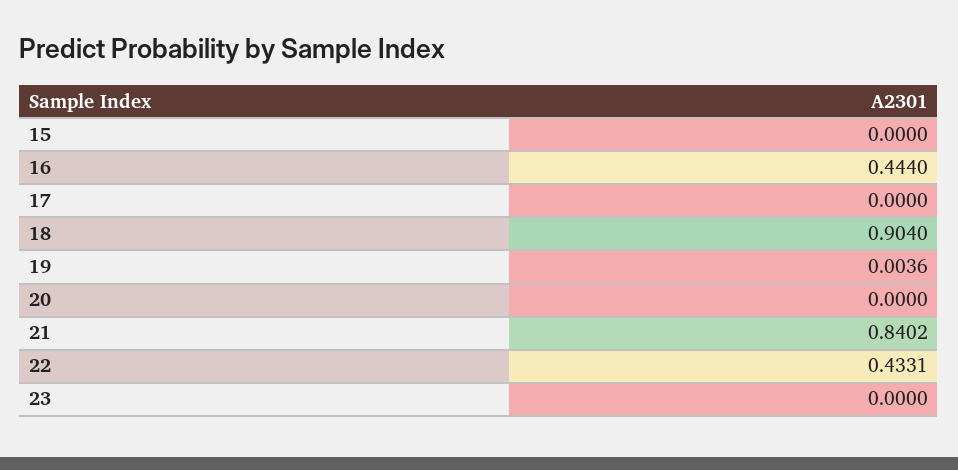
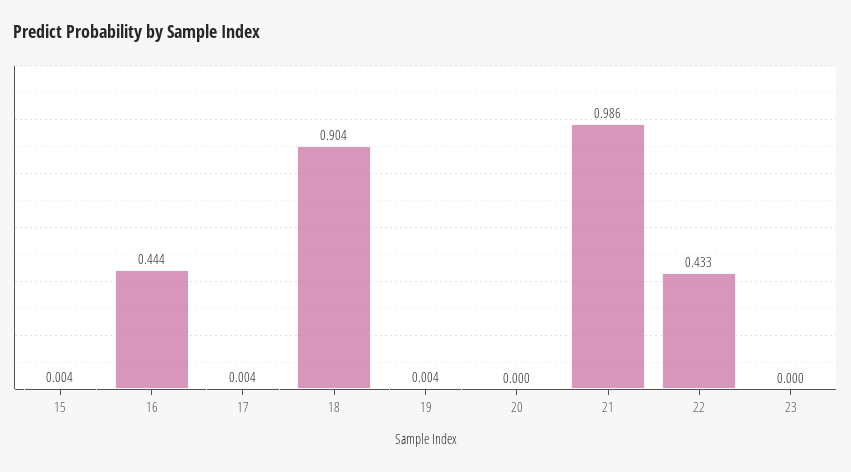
15: 0 -> 0.004
17: 0 -> 0.004
21: 0.8402 -> 0.986

